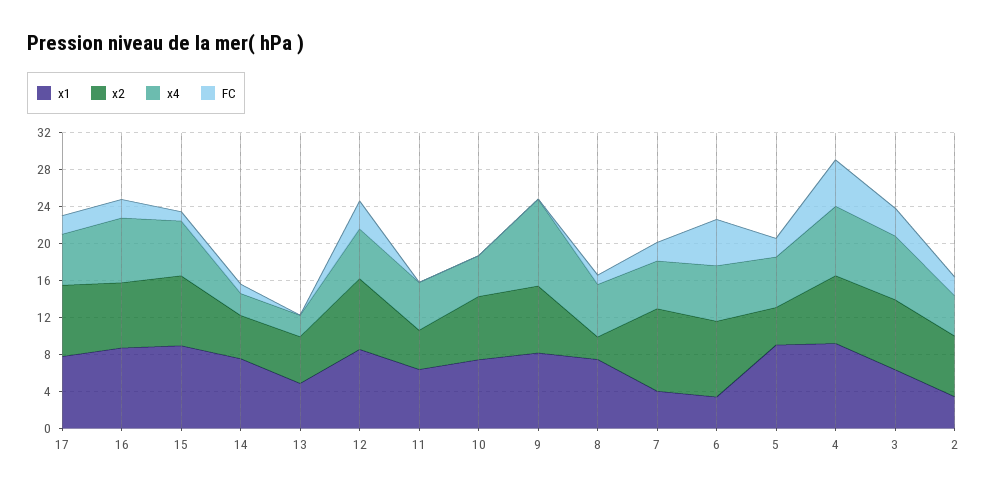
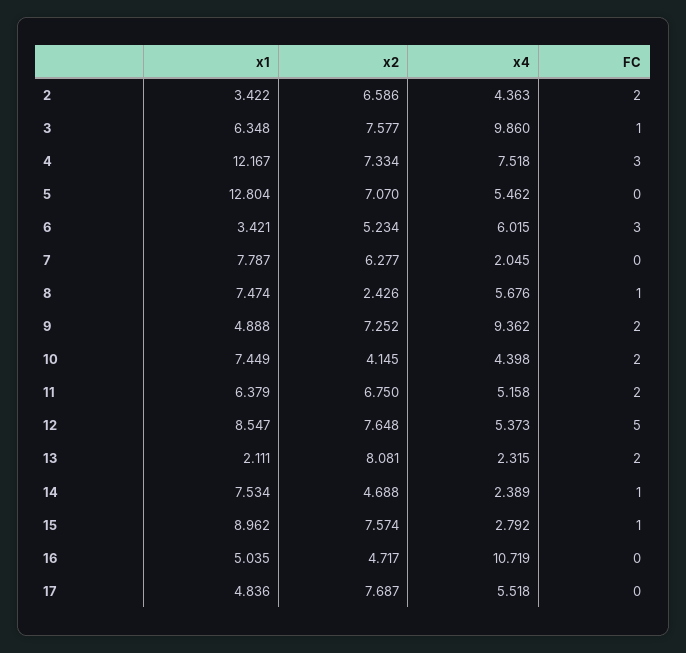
x1, 17: 8 -> 4.836
FC, 17: 2 -> 0
x1, 16: 9 -> 5.035
x2, 16: 7 -> 4.717
x4, 16: 7 -> 10.719
FC, 16: 2 -> 0
x4, 15: 6 -> 2.792
x1, 13: 5 -> 2.111
x2, 13: 5 -> 8.081
FC, 13: 0 -> 2
FC, 12: 3 -> 5
x2, 11: 4 -> 6.75
FC, 11: 0 -> 2
x2, 10: 7 -> 4.145
FC, 10: 0 -> 2
x1, 9: 8 -> 4.888
FC, 9: 0 -> 2
x1, 7: 4 -> 7.787
x2, 7: 9 -> 6.277
x4, 7: 5 -> 2.045
FC, 7: 2 -> 0
x2, 6: 8 -> 5.234
FC, 6: 5 -> 3
x1, 5: 9 -> 12.804
x2, 5: 4 -> 7.07
FC, 5: 2 -> 0
x1, 4: 9 -> 12.167
FC, 4: 5 -> 3
x4, 3: 7 -> 9.86
FC, 3: 3 -> 1

